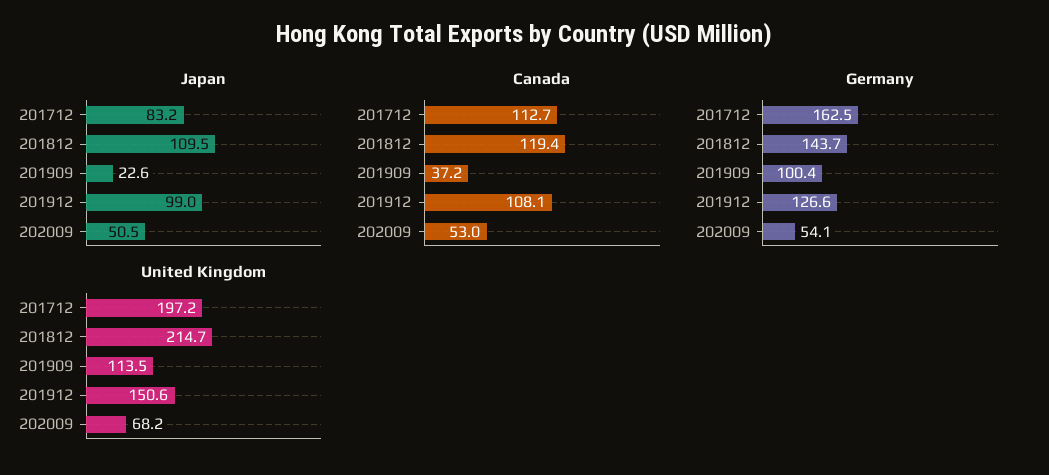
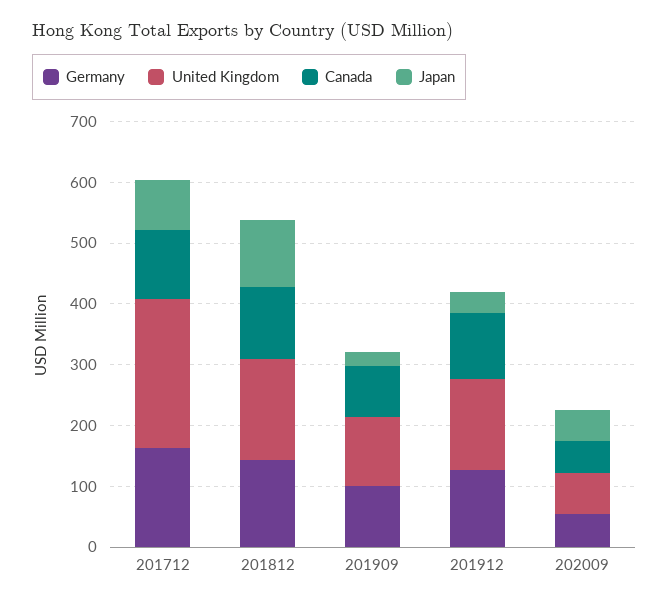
Japan, 201912: 99 -> 40
Canada, 201909: 37.2 -> 80
United Kingdom, 201712: 197.2 -> 240
United Kingdom, 201812: 214.7 -> 160

